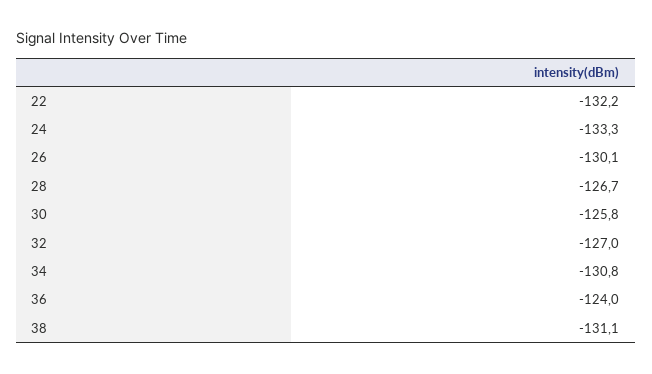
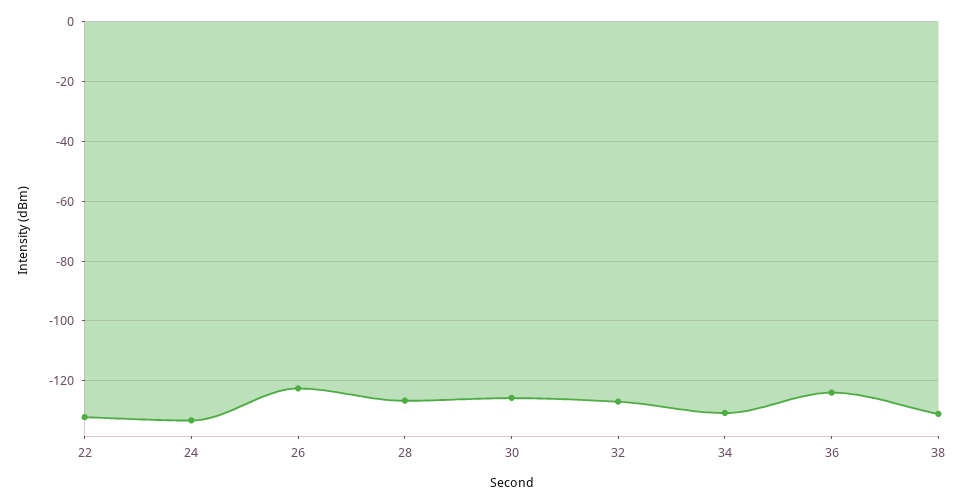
26: -130.1 -> -122.5

